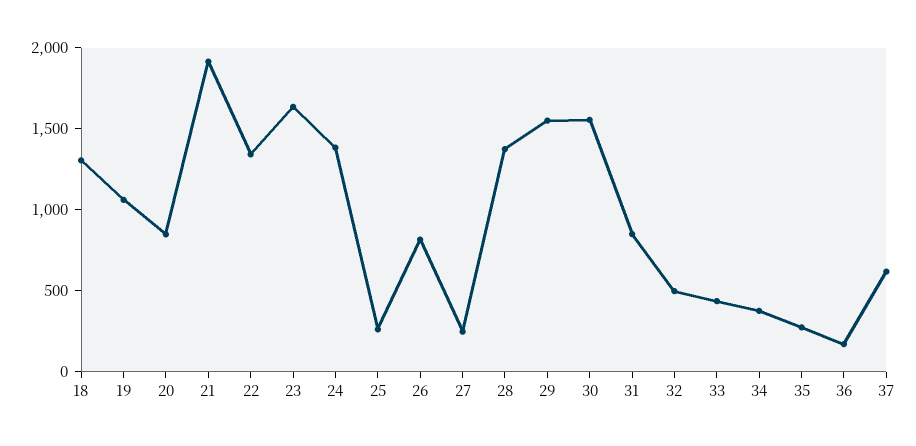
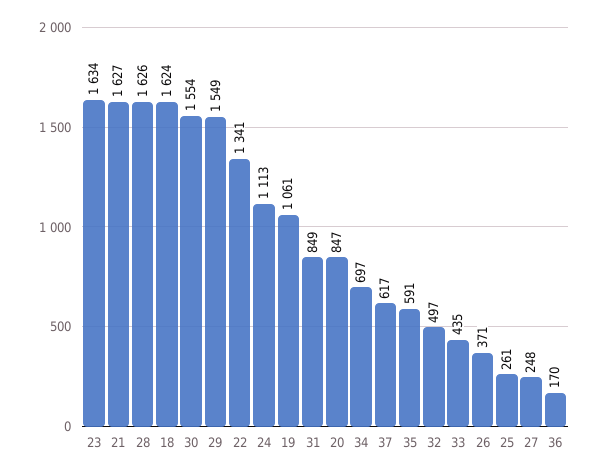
18: 1300 -> 1624
21: 1900 -> 1627
24: 1400 -> 1113
26: 800 -> 371
28: 1400 -> 1626
34: 400 -> 697
35: 300 -> 591

